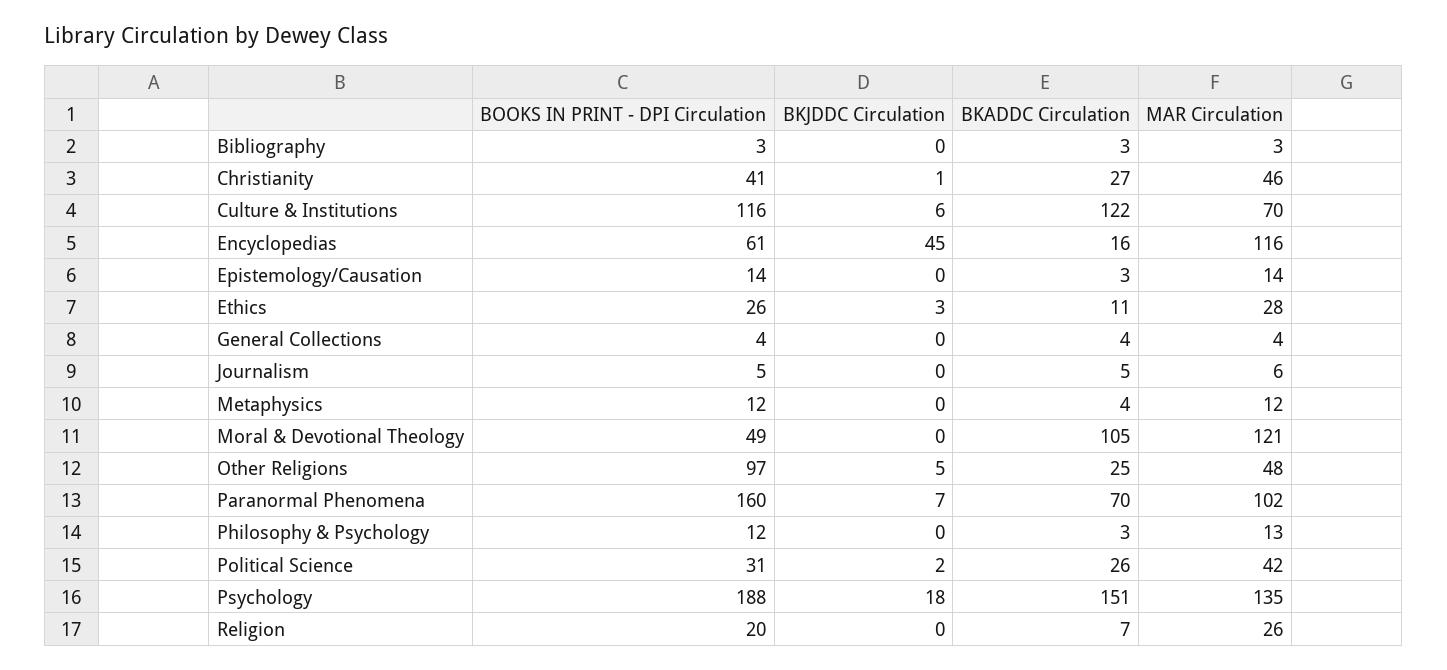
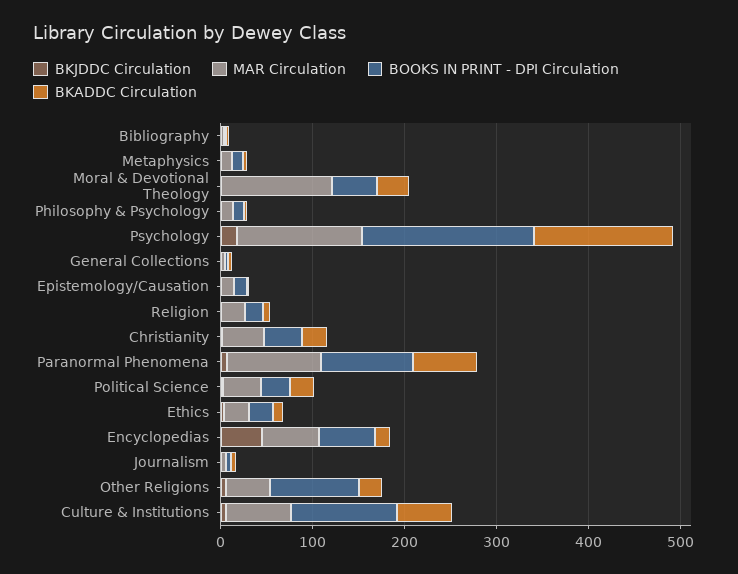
BKADDC Circulation, Culture & Institutions: 122 -> 60
MAR Circulation, Encyclopedias: 116 -> 60
BKADDC Circulation, Moral & Devotional Theology: 105 -> 40
BOOKS IN PRINT - DPI Circulation, Paranormal Phenomena: 160 -> 100

